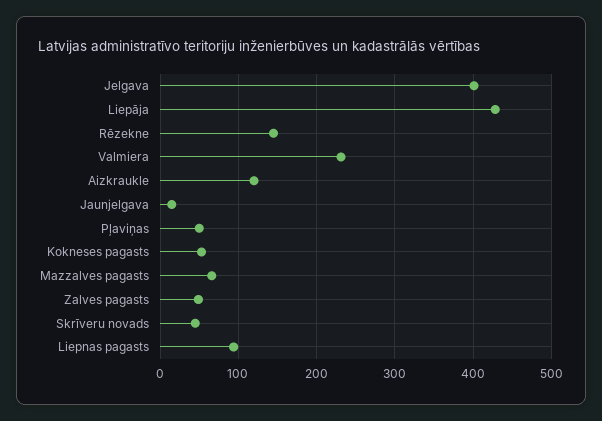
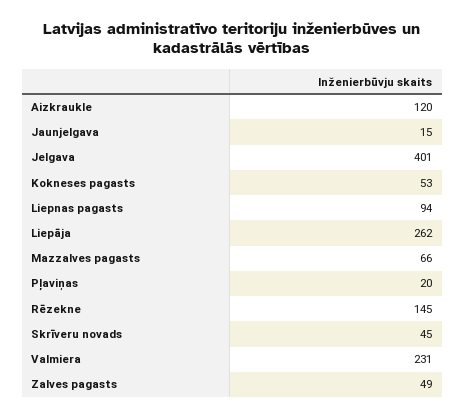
Liepāja: 430 -> 262
Pļaviņas: 50 -> 20

